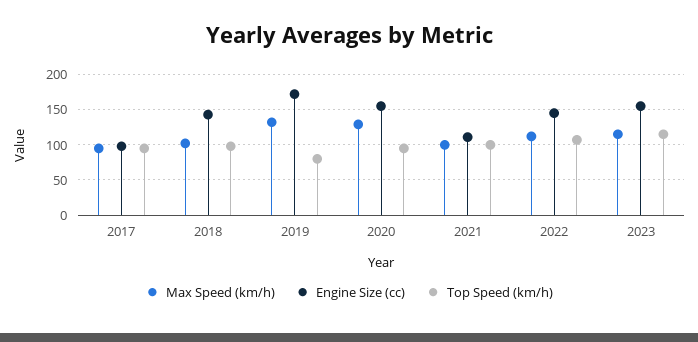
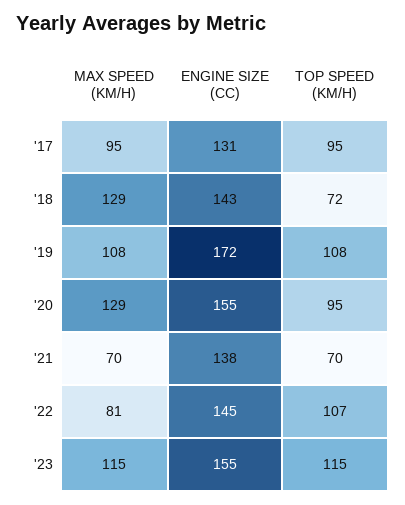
Engine Size (cc), 2017: 100 -> 131
Max Speed (km/h), 2018: 100 -> 129
Top Speed (km/h), 2018: 100 -> 72
Max Speed (km/h), 2019: 130 -> 108
Top Speed (km/h), 2019: 80 -> 108
Max Speed (km/h), 2021: 100 -> 70
Engine Size (cc), 2021: 110 -> 138
Top Speed (km/h), 2021: 100 -> 70
Max Speed (km/h), 2022: 110 -> 81

